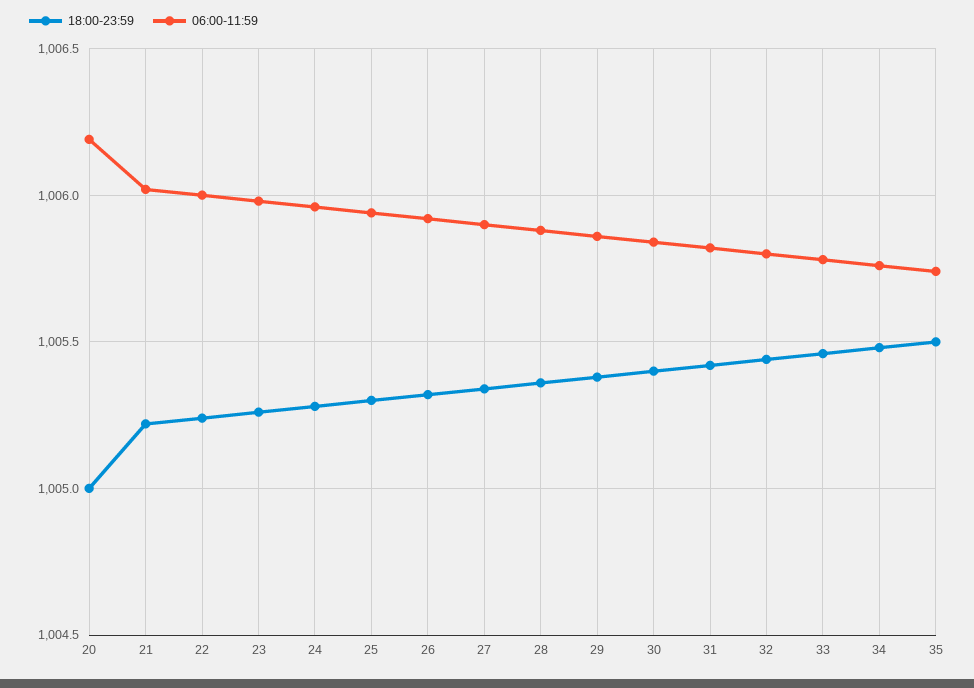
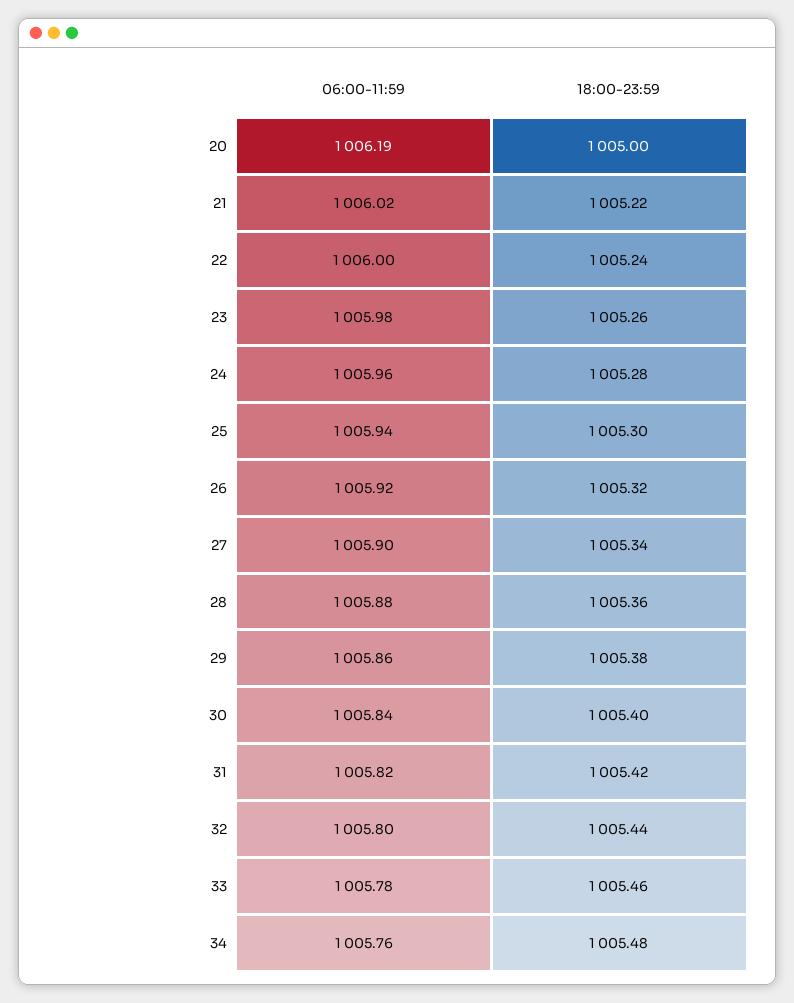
18:00-23:59, 35: 1005.5 -> none
06:00-11:59, 35: 1005.75 -> none

